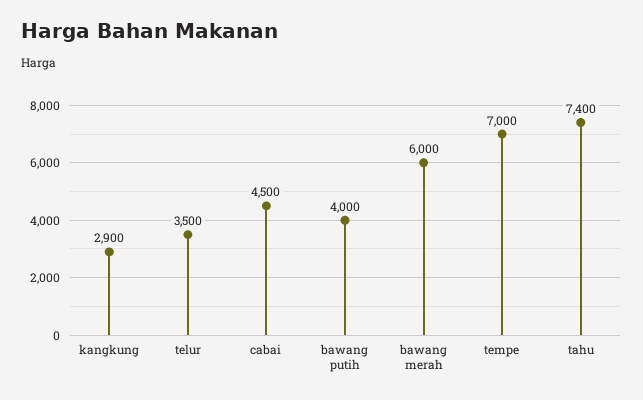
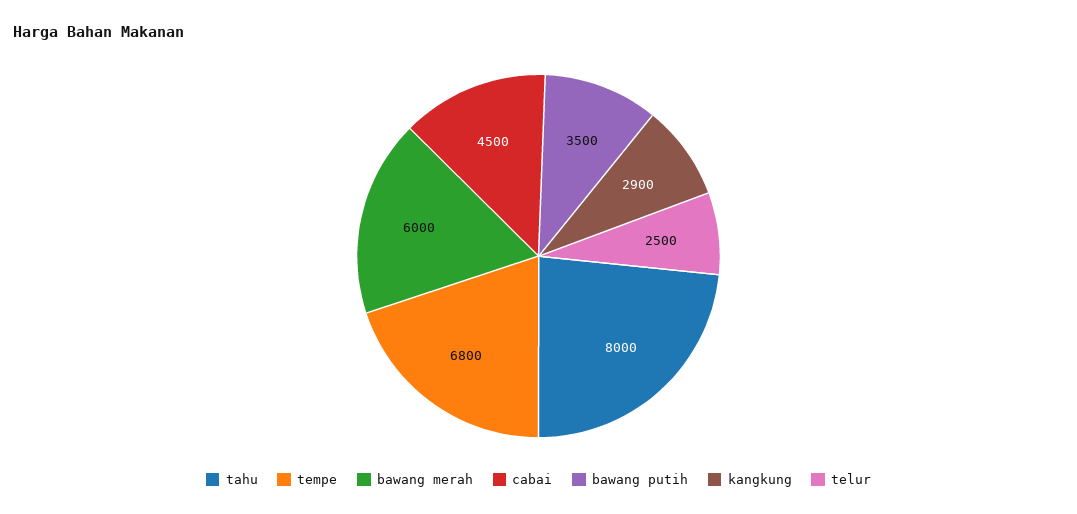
telur: 3500 -> 2500
bawang putih: 4000 -> 3500
tempe: 7000 -> 6800
tahu: 7400 -> 8000

